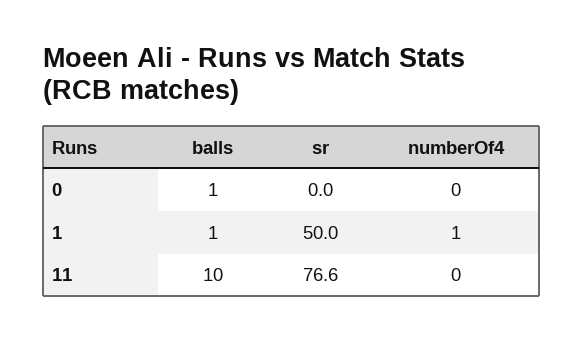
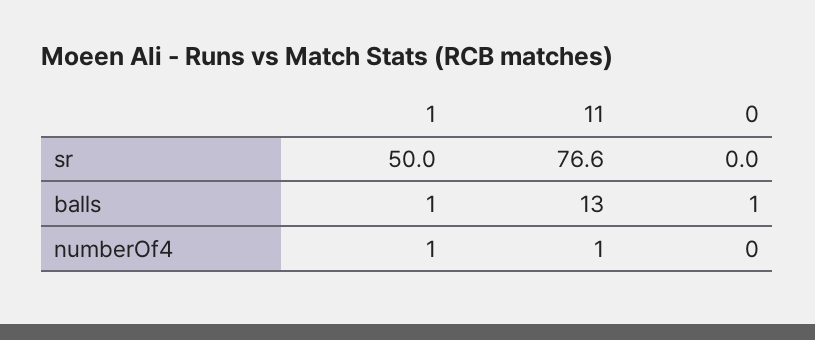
balls, 11: 10 -> 13
numberOf4, 11: 0 -> 1

